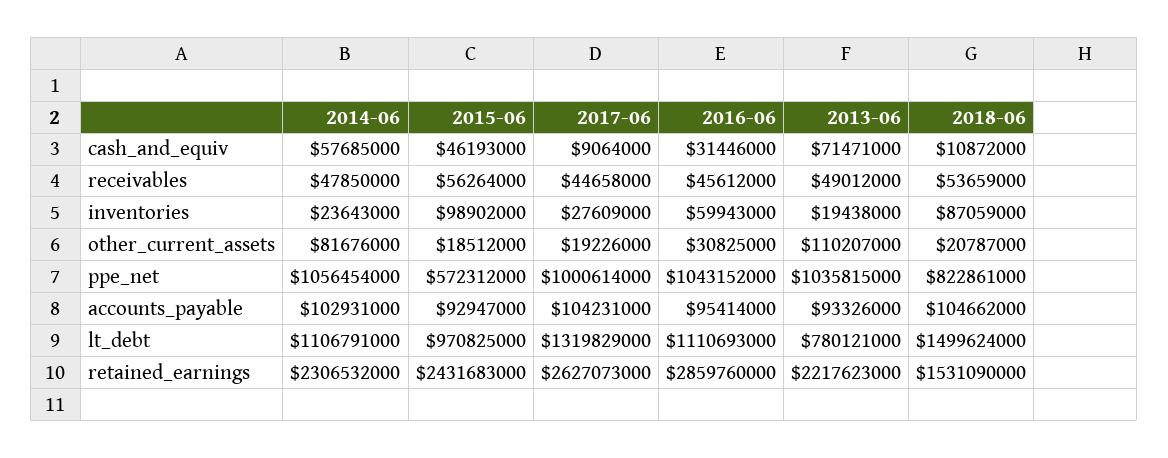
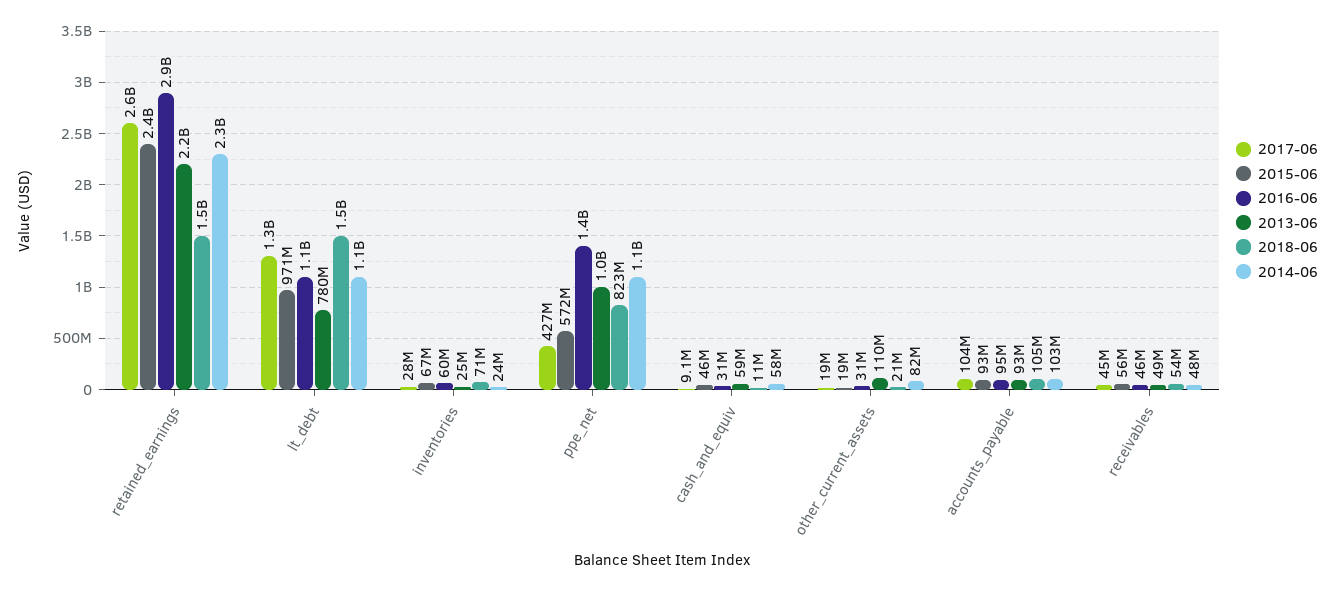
2013-06, cash_and_equiv: 71471000 -> 59000000
2015-06, inventories: 98902000 -> 67000000
2013-06, inventories: 19438000 -> 25000000
2018-06, inventories: 87059000 -> 71000000
2017-06, ppe_net: 1000614000 -> 427000000
2016-06, ppe_net: 1043152000 -> 1400000000

